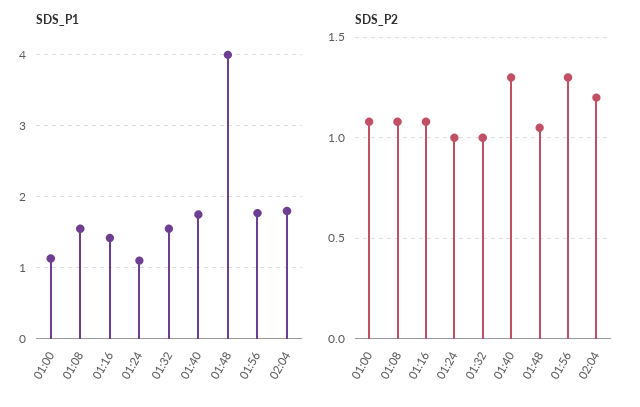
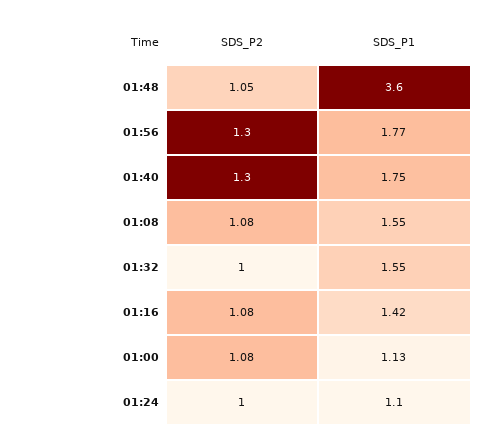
SDS_P1, 01:48: 4 -> 3.6
SDS_P1, 02:04: 1.8 -> none
SDS_P2, 02:04: 1.2 -> none

